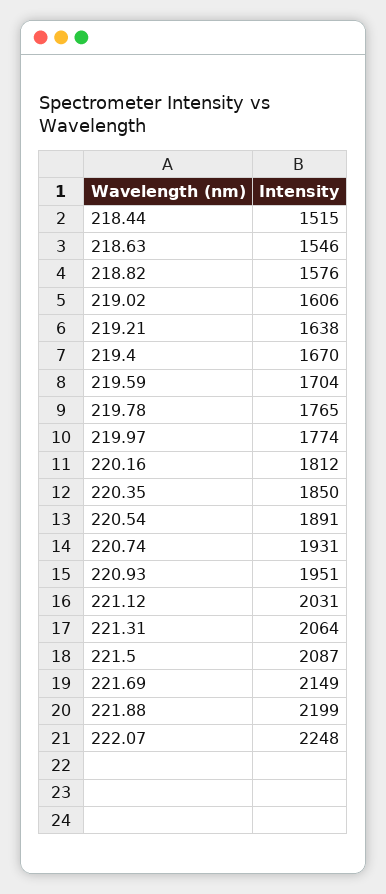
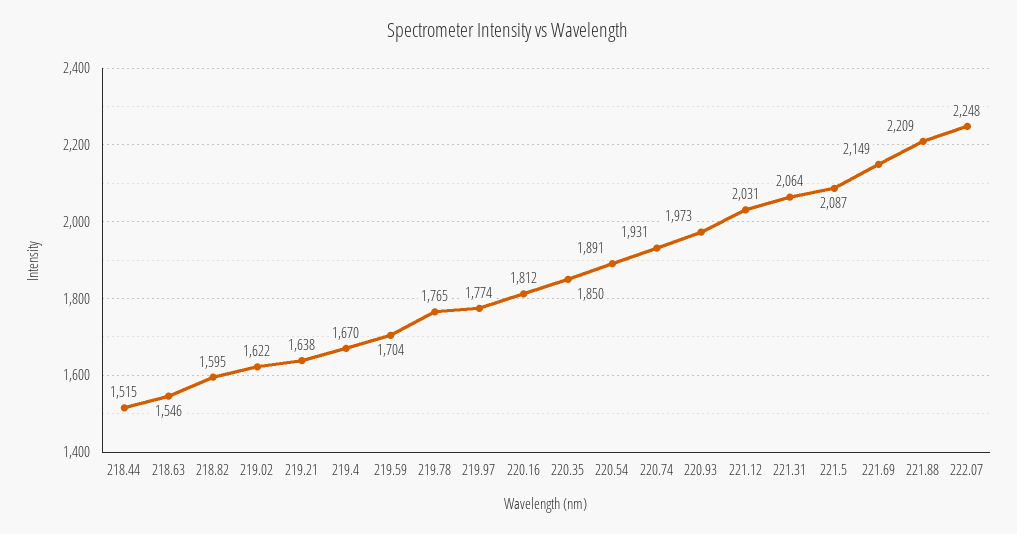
218.82: 1576 -> 1595
219.02: 1606 -> 1622
220.93: 1951 -> 1973
221.88: 2199 -> 2209

